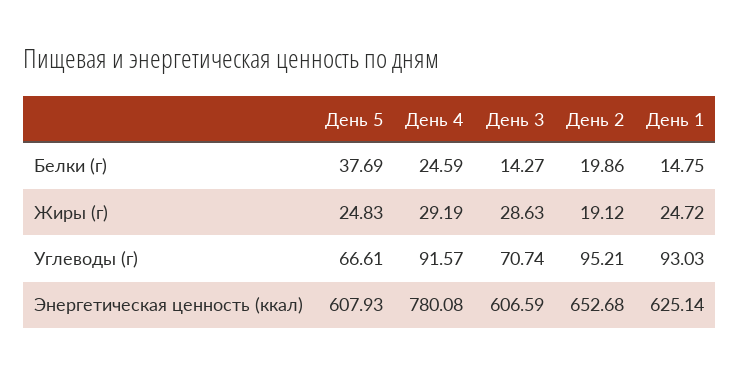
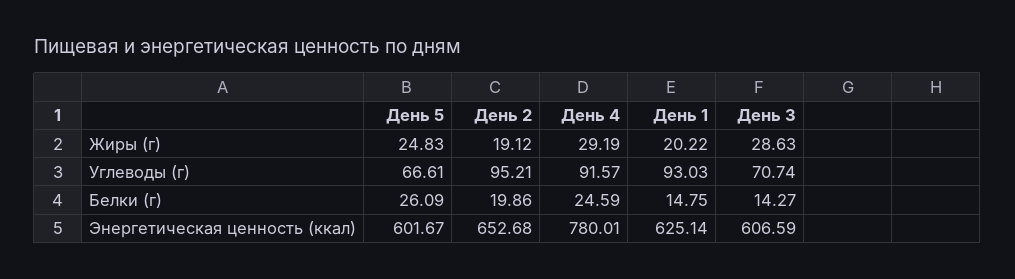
День 5, Белки (г): 37.69 -> 26.09
День 1, Жиры (г): 24.72 -> 20.22
День 5, Энергетическая ценность (ккал): 607.93 -> 601.67
День 4, Энергетическая ценность (ккал): 780.08 -> 780.01

